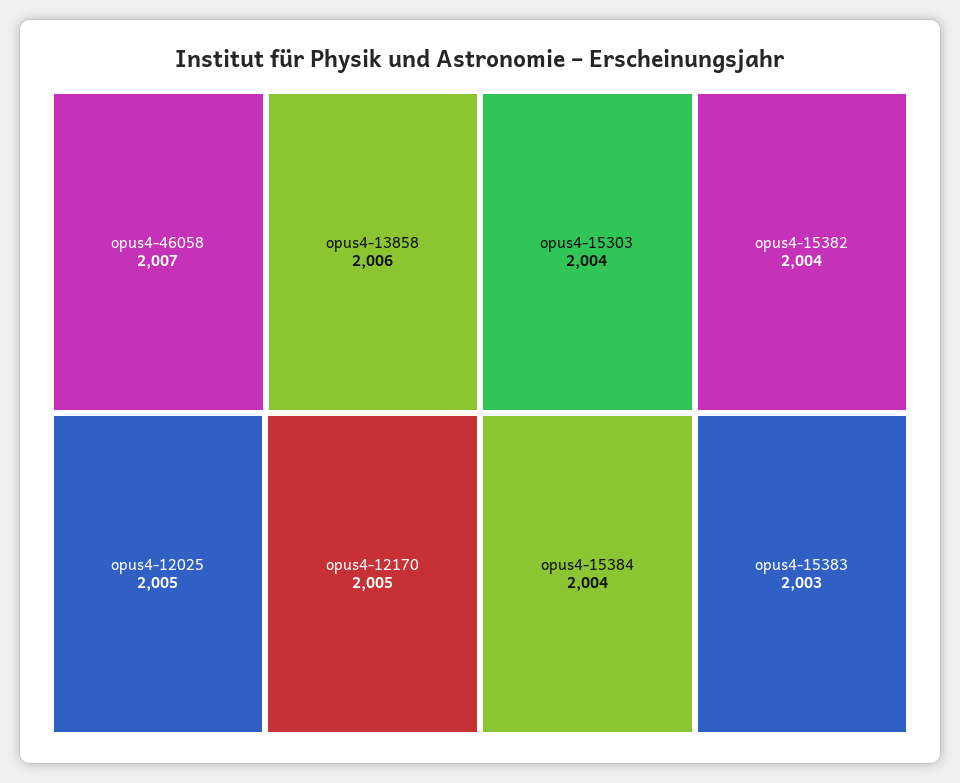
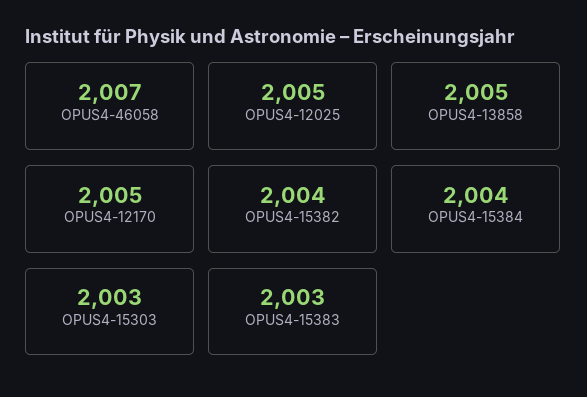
opus4-13858: 2006 -> 2005
opus4-15303: 2004 -> 2003

